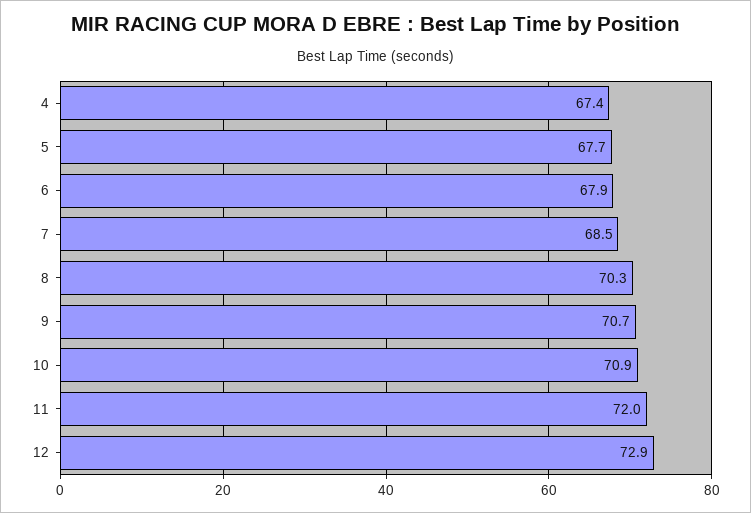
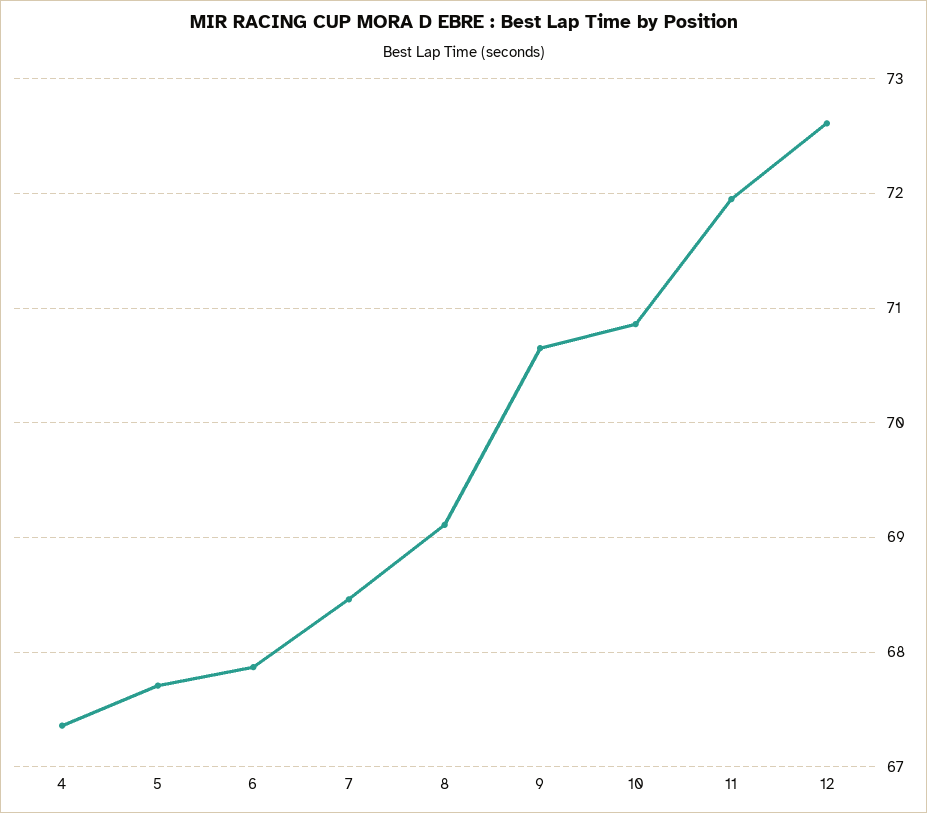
8: 70.3 -> 69.1
12: 72.9 -> 72.6

